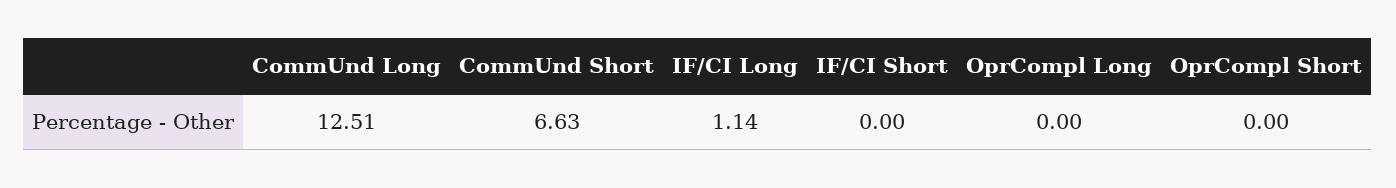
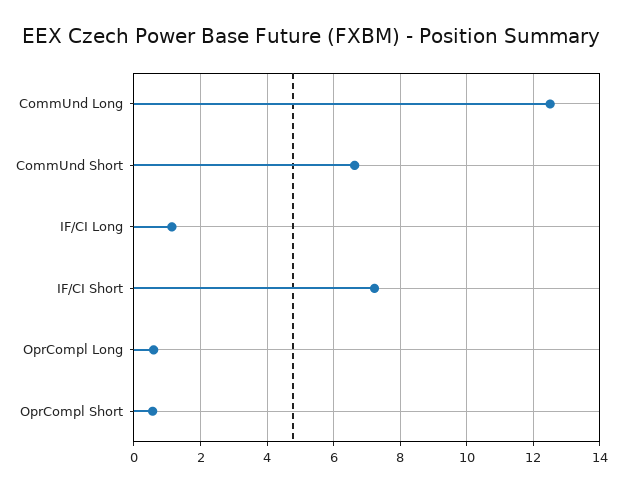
IF/CI Short: 0 -> 7.2
OprCompl Long: 0 -> 0.6
OprCompl Short: 0 -> 0.6

